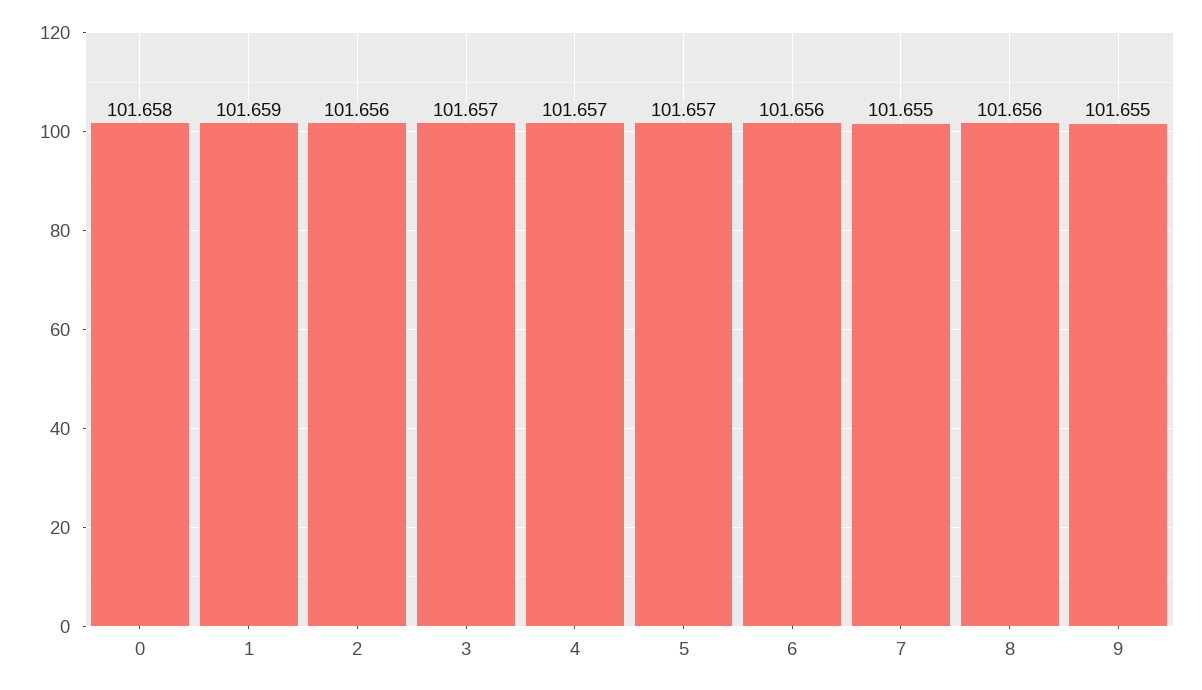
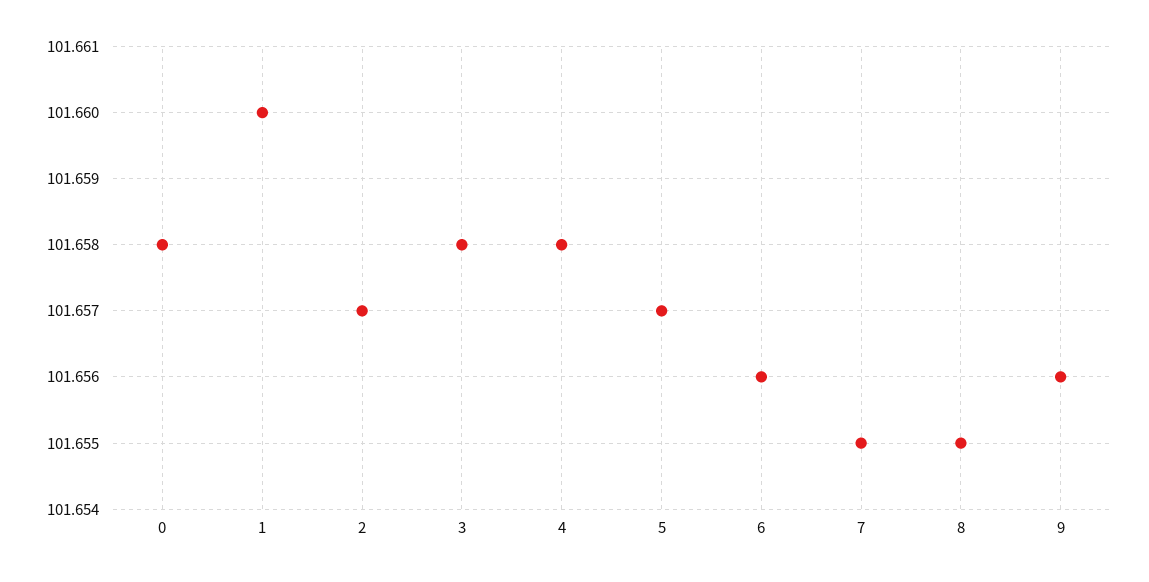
1: 101.659 -> 101.66
2: 101.656 -> 101.657
3: 101.657 -> 101.658
4: 101.657 -> 101.658
8: 101.656 -> 101.655
9: 101.655 -> 101.656

